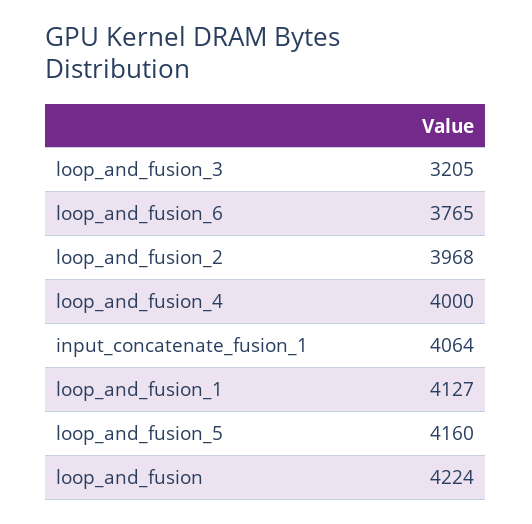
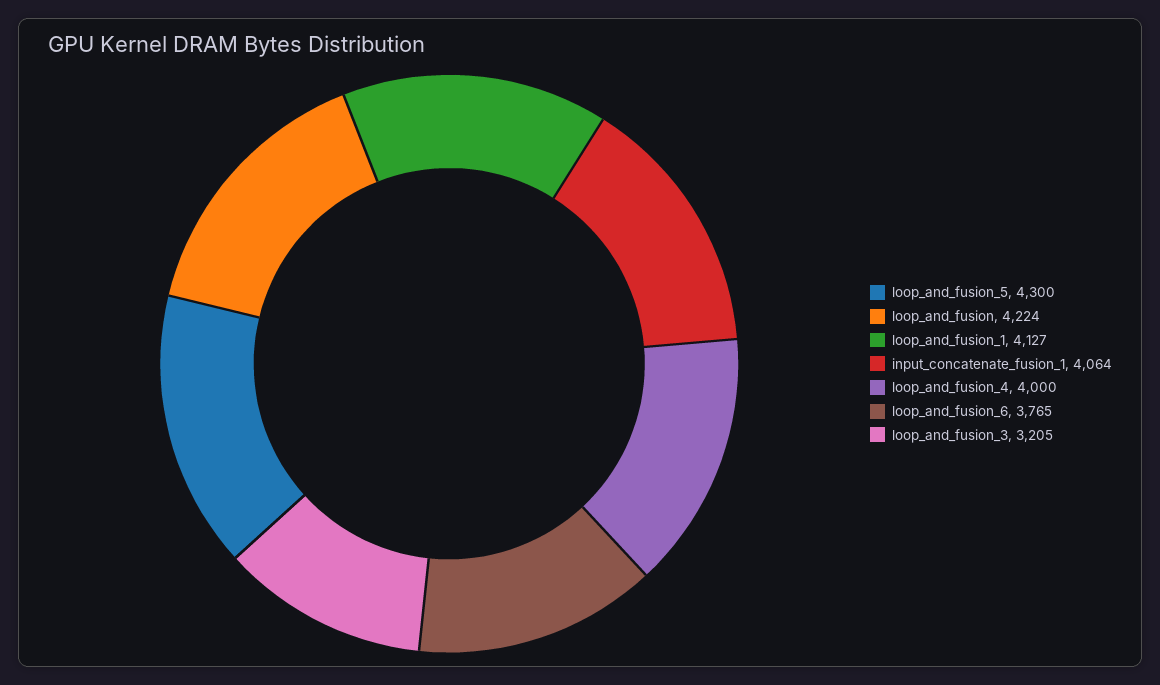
loop_and_fusion_2: 3968 -> none
loop_and_fusion_5: 4160 -> 4300

